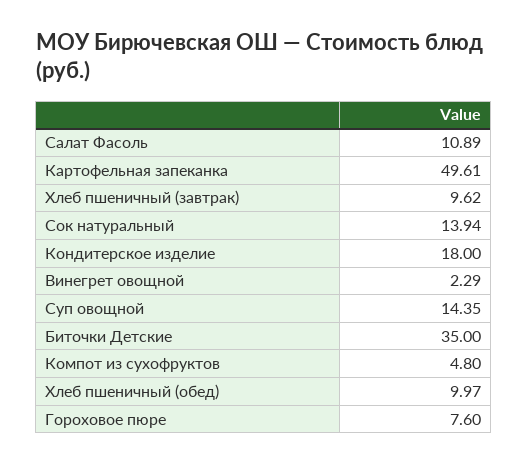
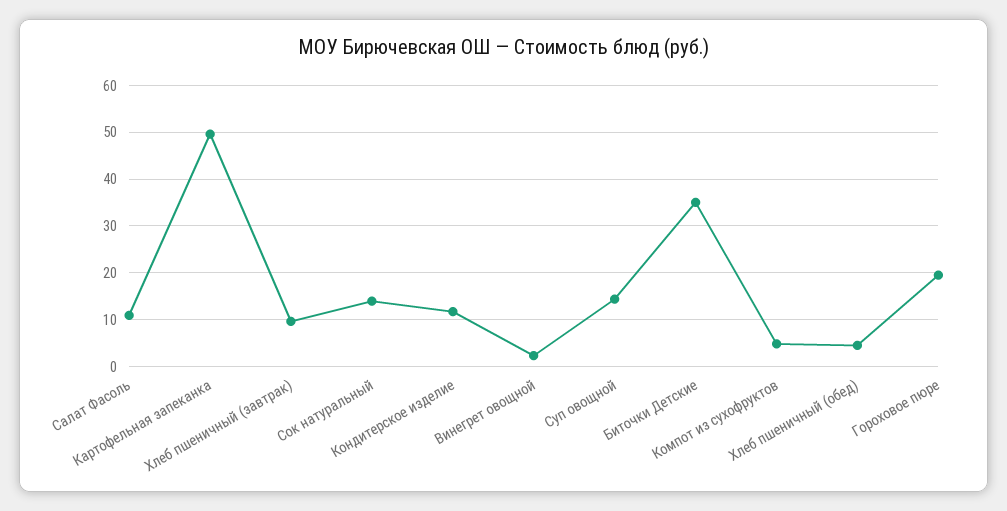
Кондитерское изделие: 18 -> 12
Хлеб пшеничный (обед): 9.97 -> 4
Гороховое пюре: 7.6 -> 20

